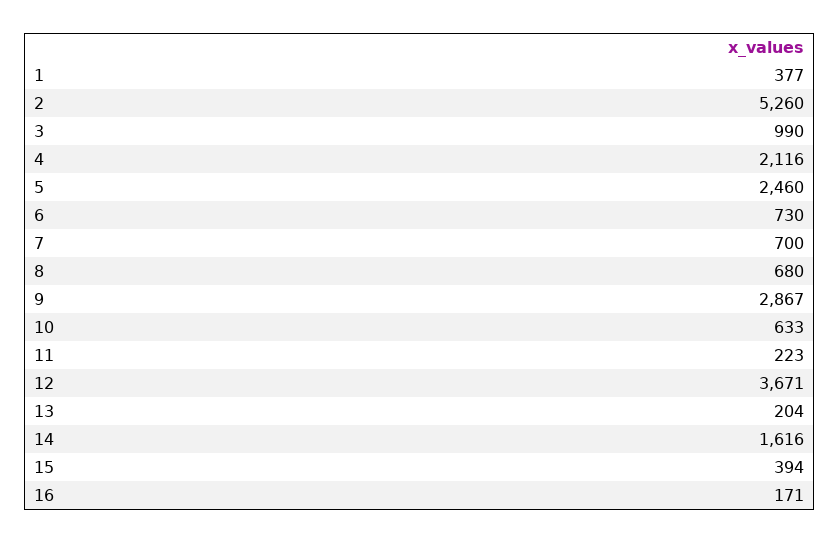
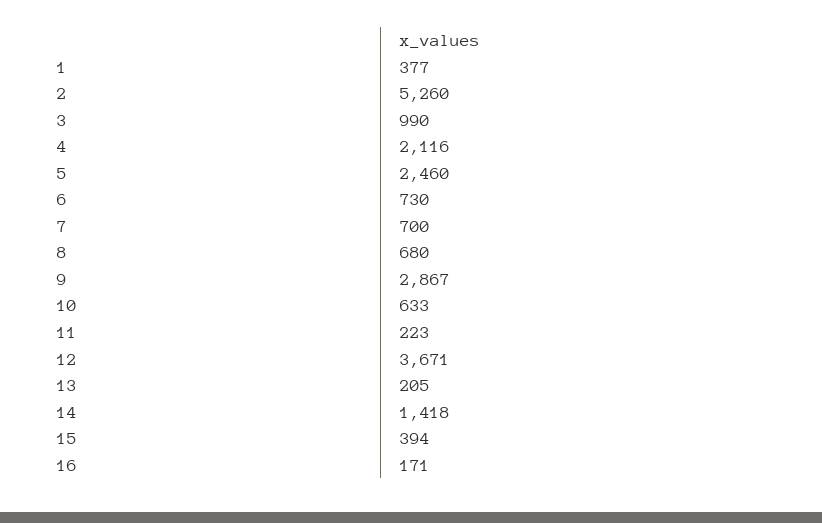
13: 204 -> 205
14: 1616 -> 1418

